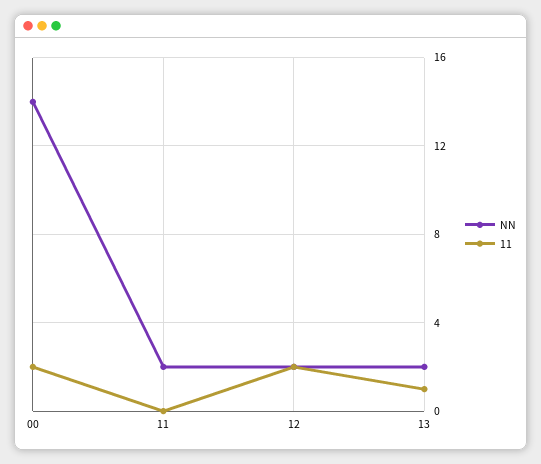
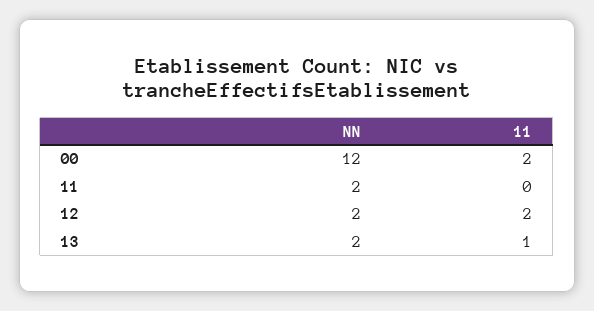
NN, 00: 14 -> 12

